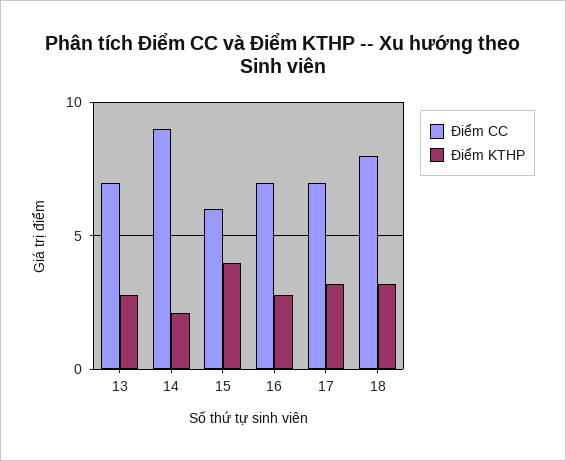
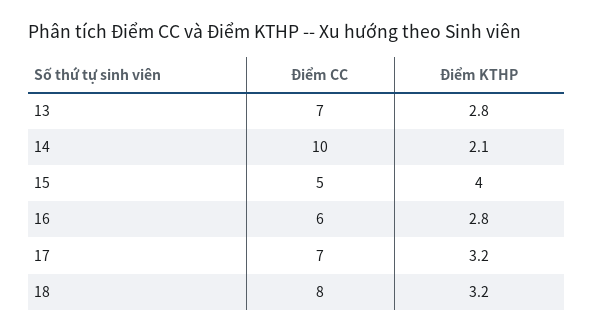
Điểm CC, 14: 9 -> 10
Điểm CC, 15: 6 -> 5
Điểm CC, 16: 7 -> 6

